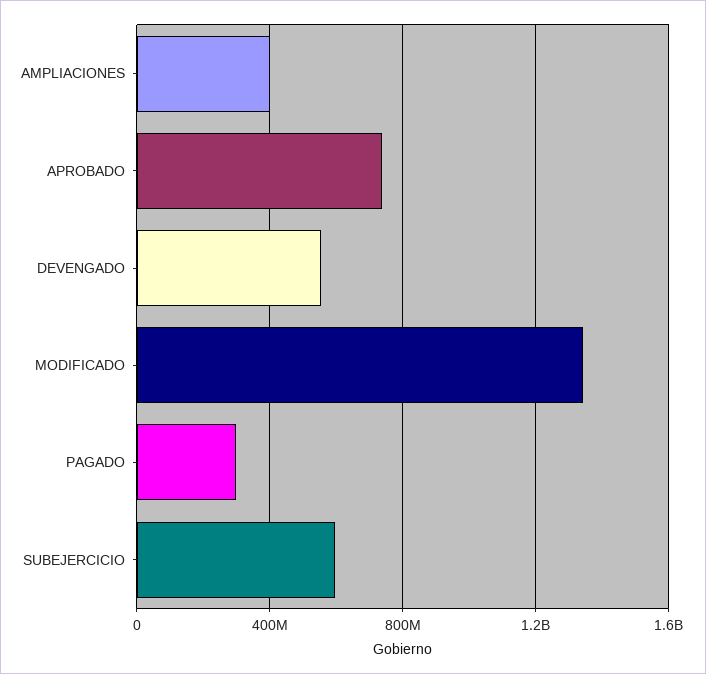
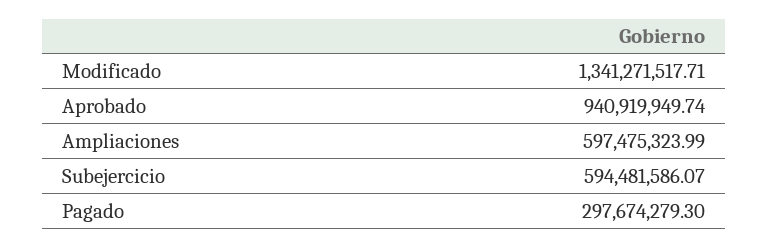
AMPLIACIONES: 400000000 -> 597475323.99
APROBADO: 750000000 -> 940919949.74
DEVENGADO: 550000000 -> none

